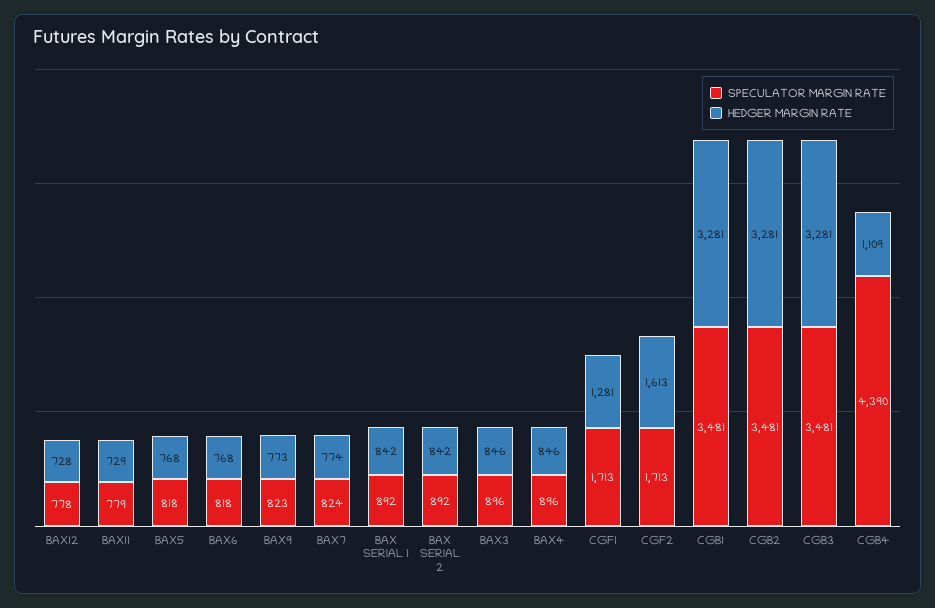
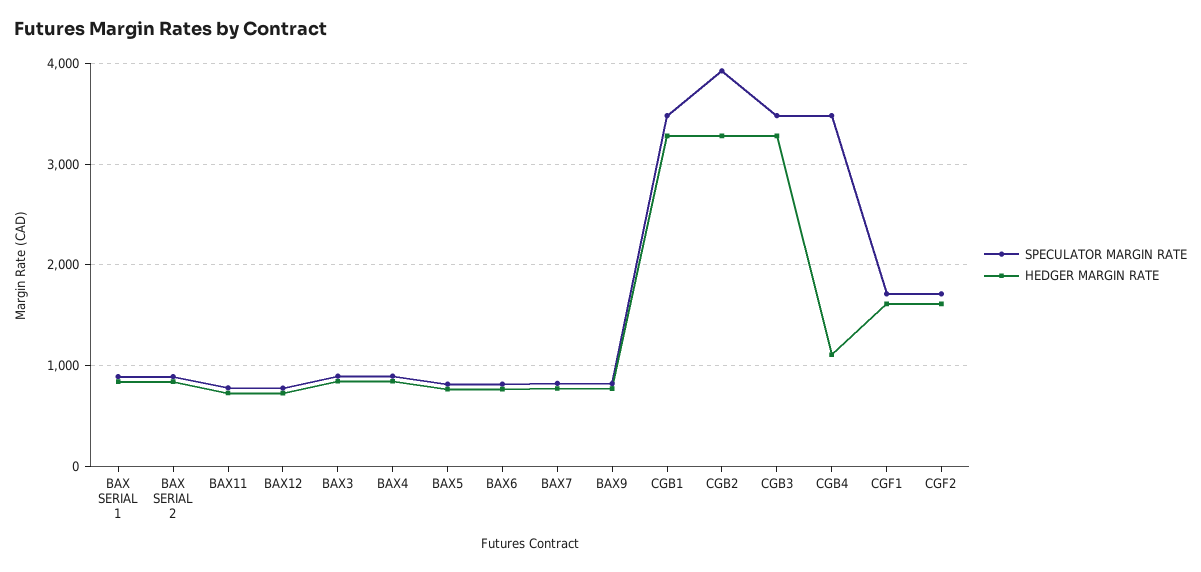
HEDGER MARGIN RATE, CGF1: 1281 -> 1600
SPECULATOR MARGIN RATE, CGB2: 3481 -> 3900
SPECULATOR MARGIN RATE, CGB4: 4390 -> 3500

